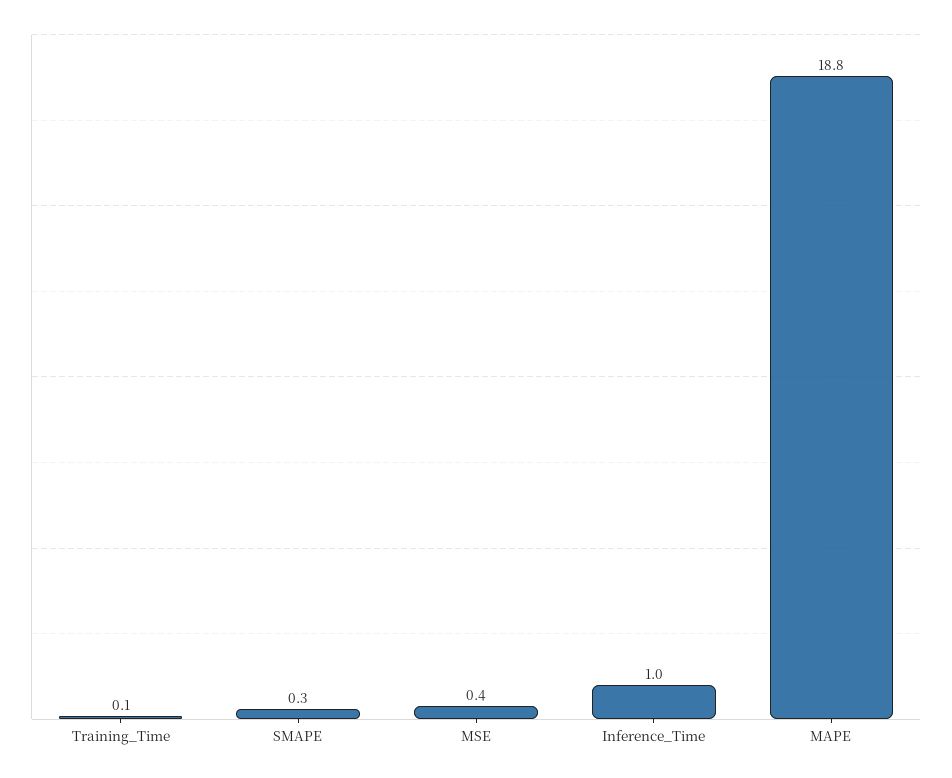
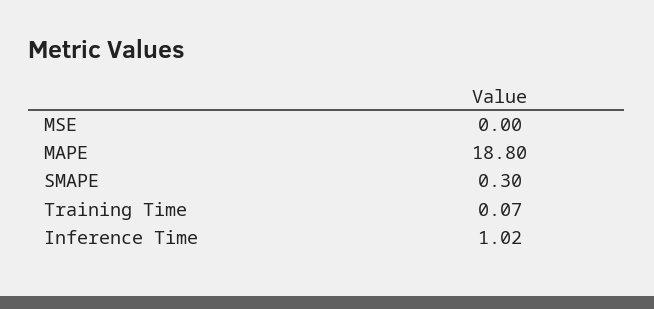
MSE: 0.4 -> 0

